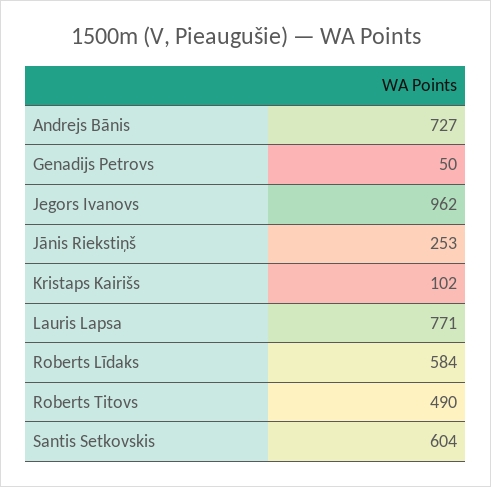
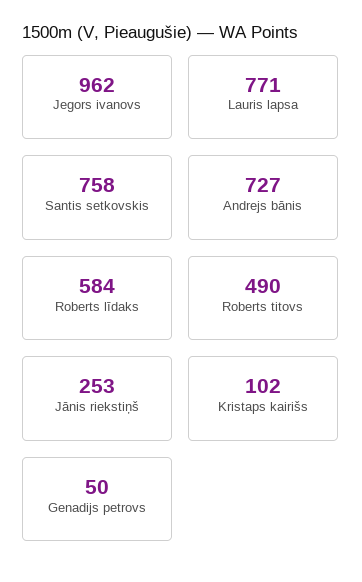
Santis Setkovskis: 604 -> 758

